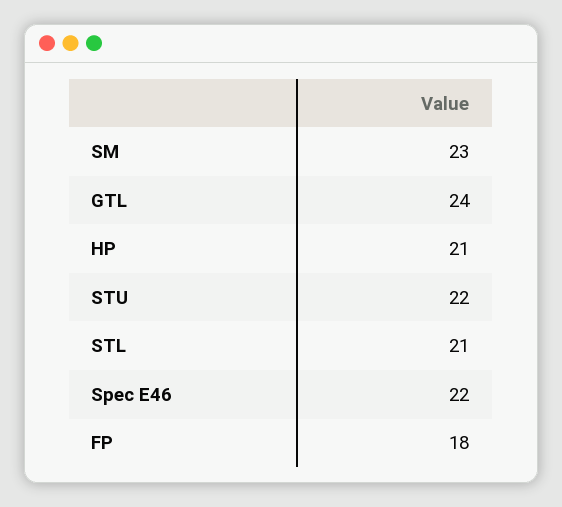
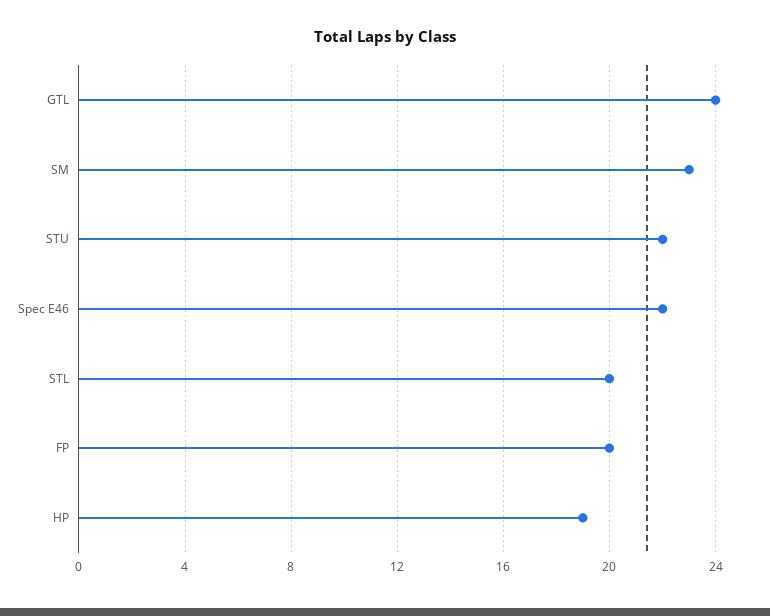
HP: 21 -> 19
STL: 21 -> 20
FP: 18 -> 20

